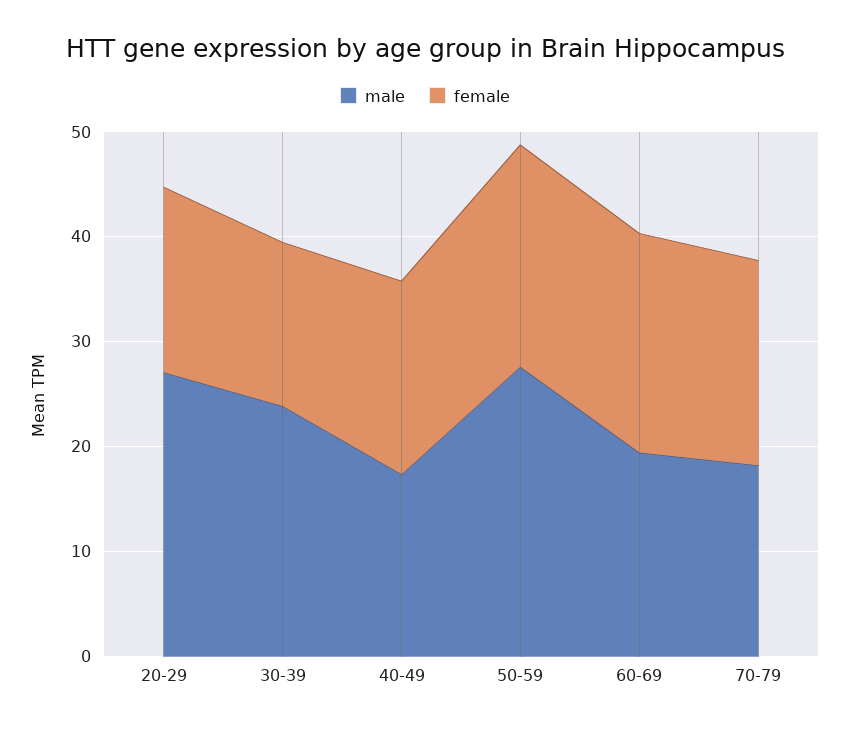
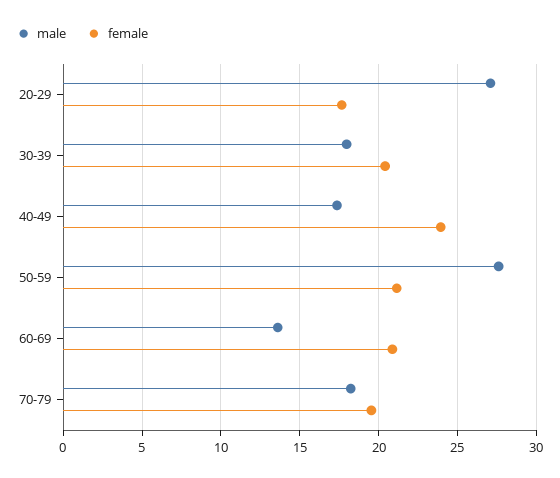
male, 30-39: 24 -> 18
female, 30-39: 16 -> 20.5
female, 40-49: 18 -> 24
male, 60-69: 20 -> 13.5

